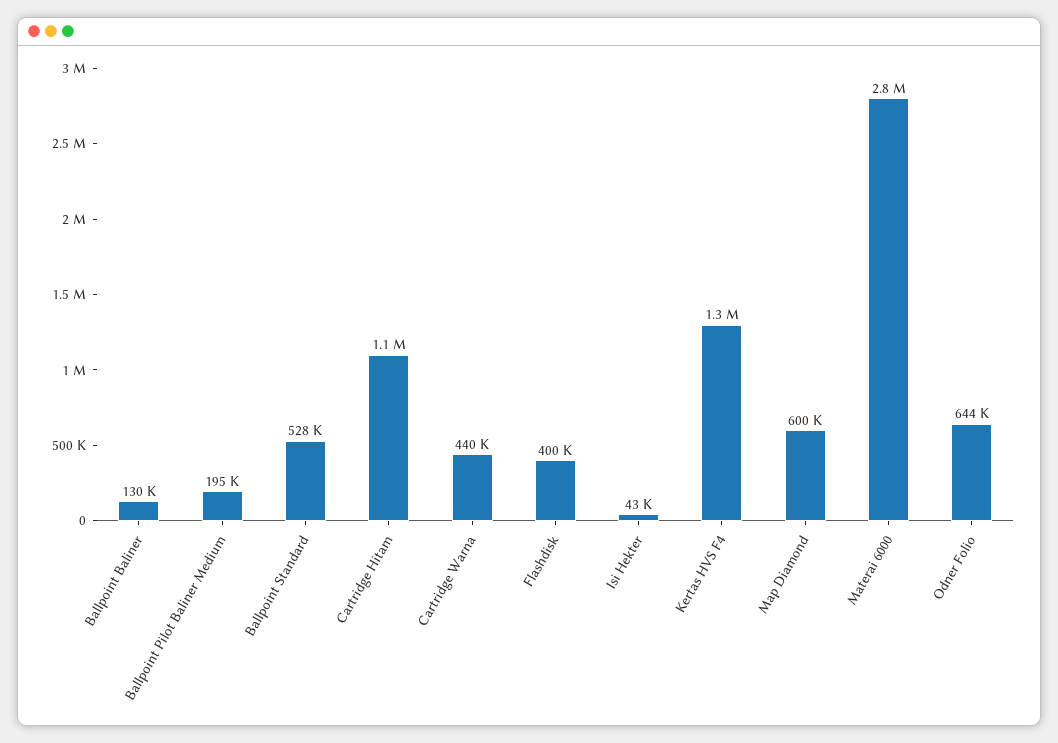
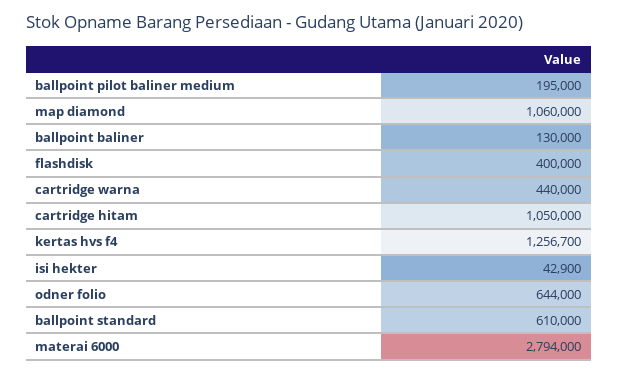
Ballpoint Standard: 528000 -> 610000
Map Diamond: 600000 -> 1060000

